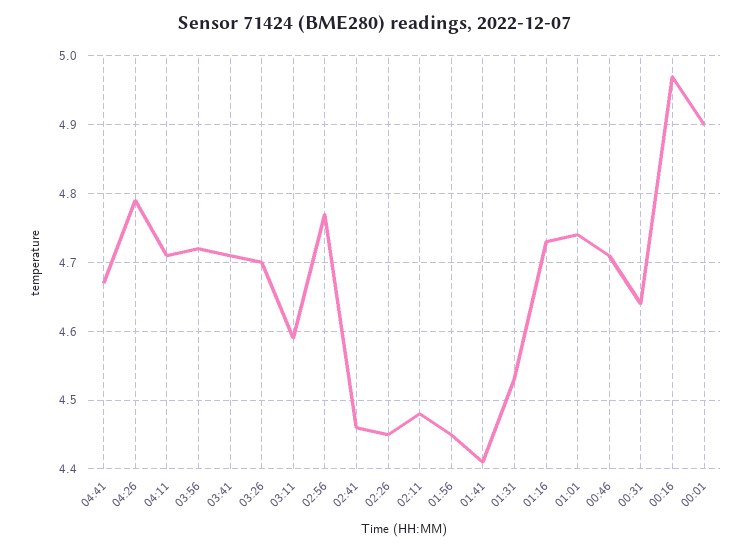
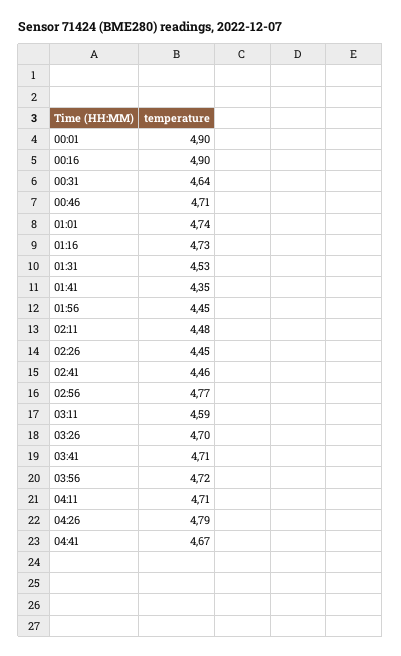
01:41: 4.41 -> 4.35
00:16: 4.97 -> 4.9

